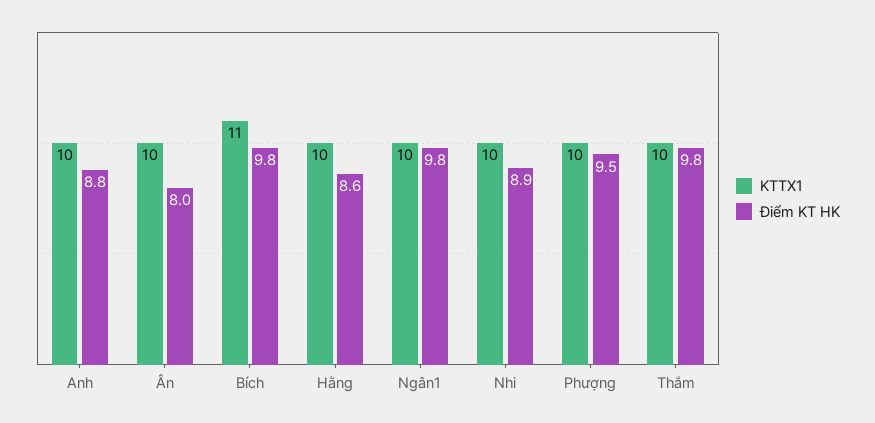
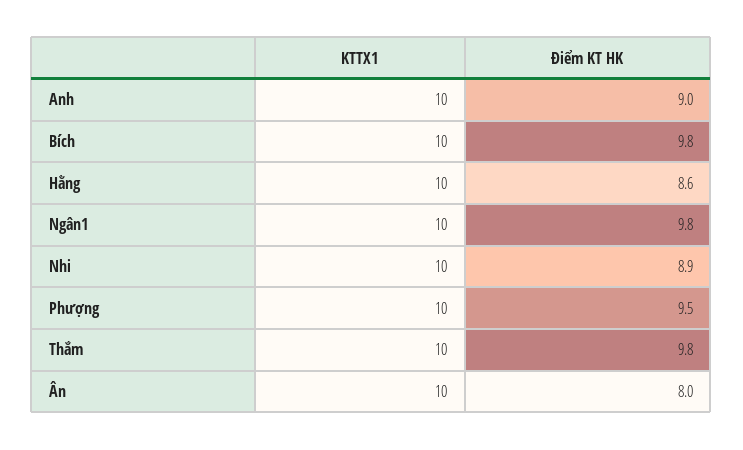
Điểm KT HK, Anh: 8.8 -> 9
KTTX1, Bích: 11 -> 10

